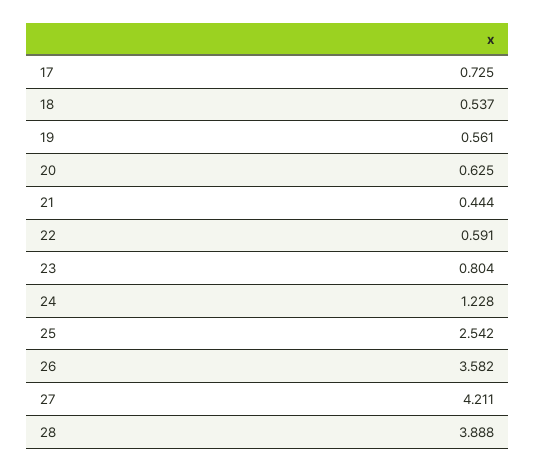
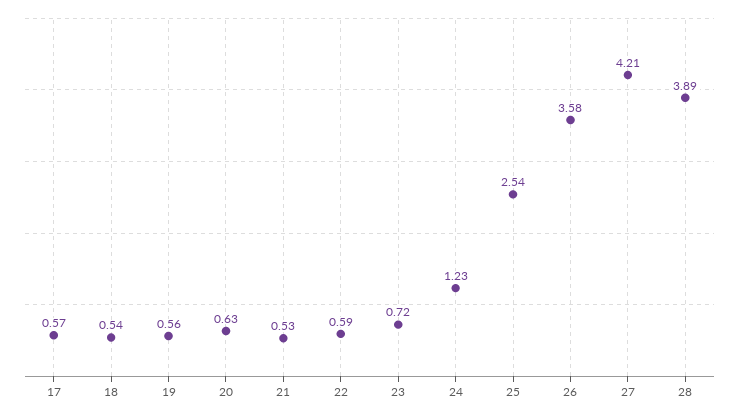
17: 0.725 -> 0.57
21: 0.444 -> 0.53
23: 0.804 -> 0.72

